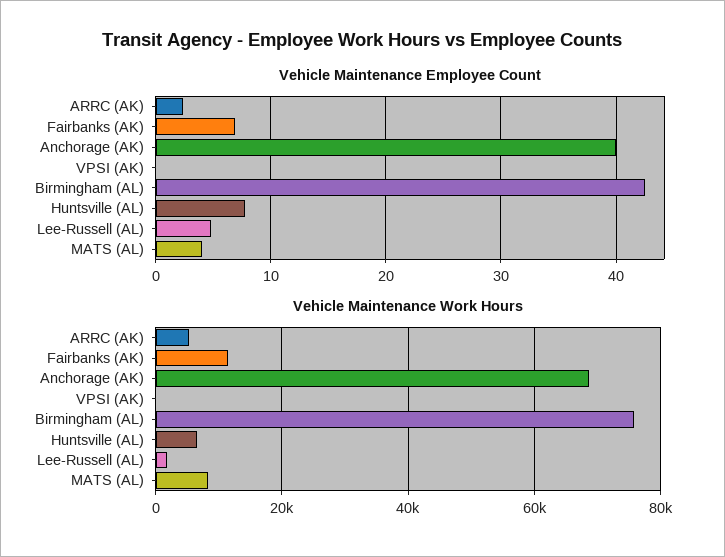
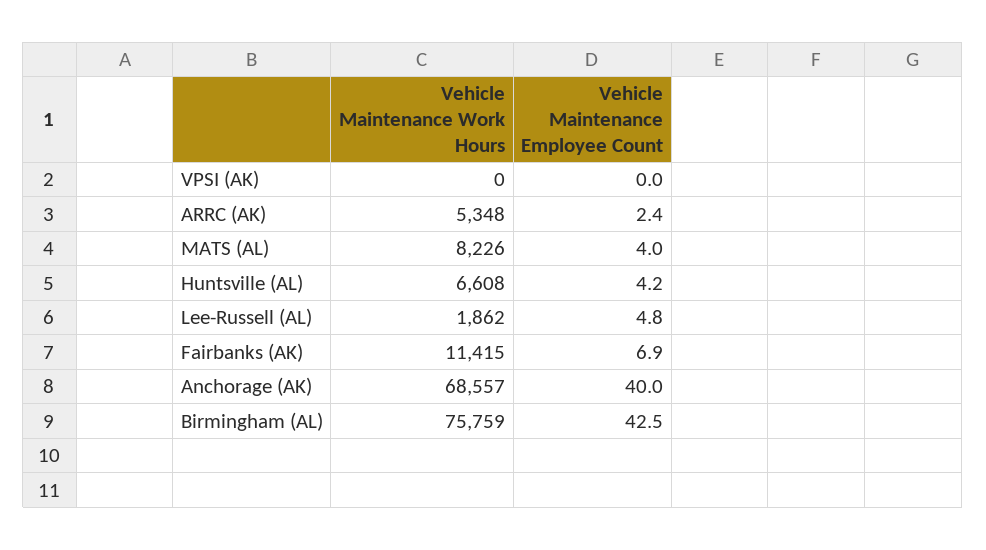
Vehicle Maintenance Employee Count, Huntsville (AL): 8 -> 4.2

